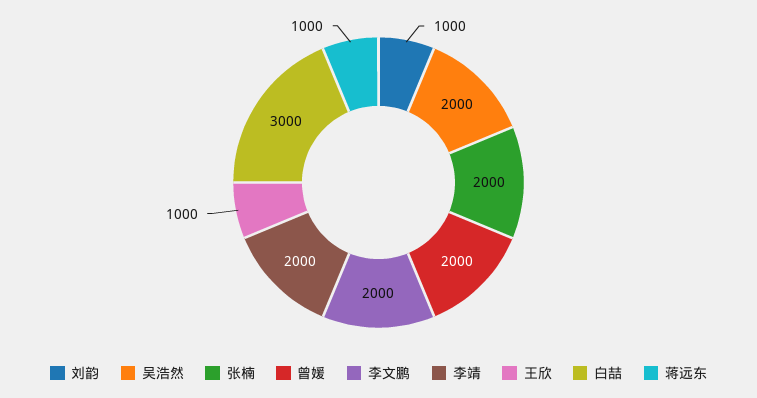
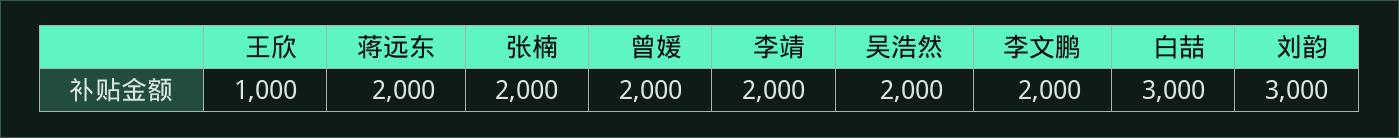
刘韵: 1000 -> 3000
蒋远东: 1000 -> 2000

